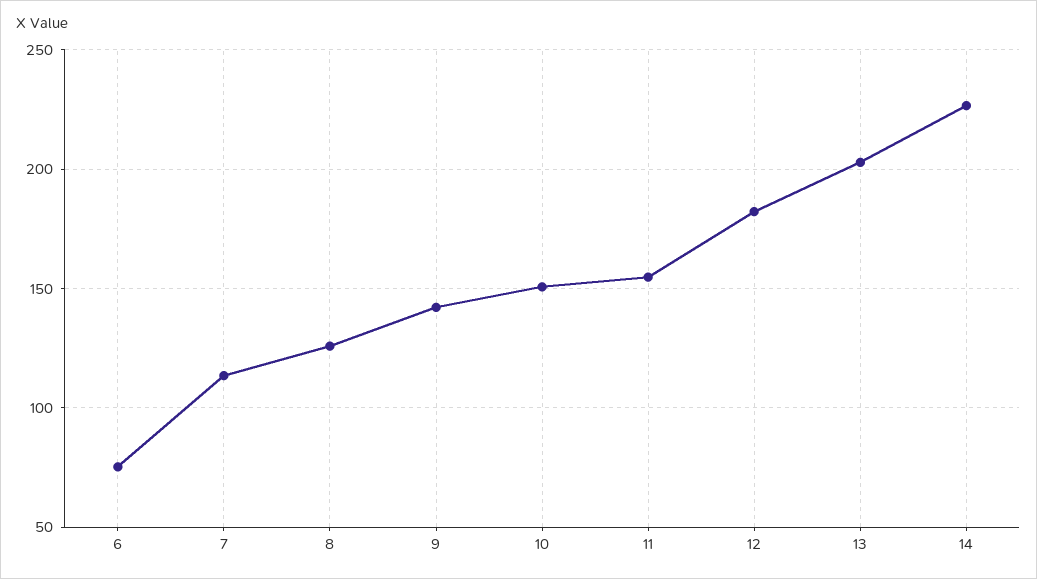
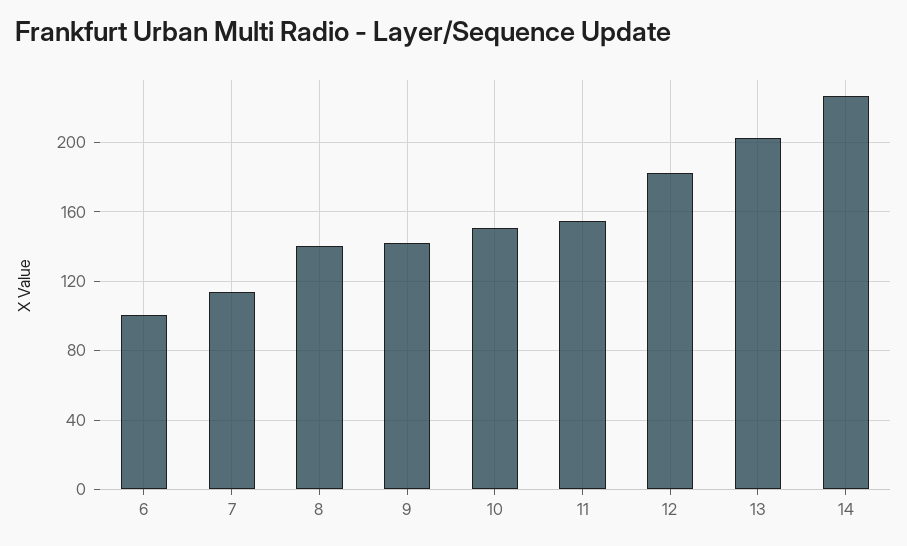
6: 75 -> 100
8: 125 -> 140

